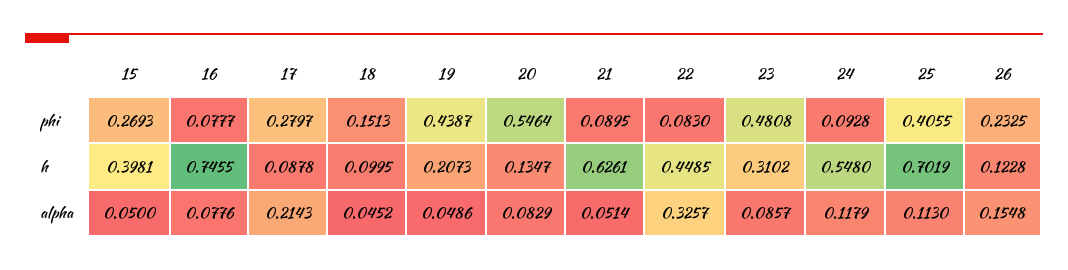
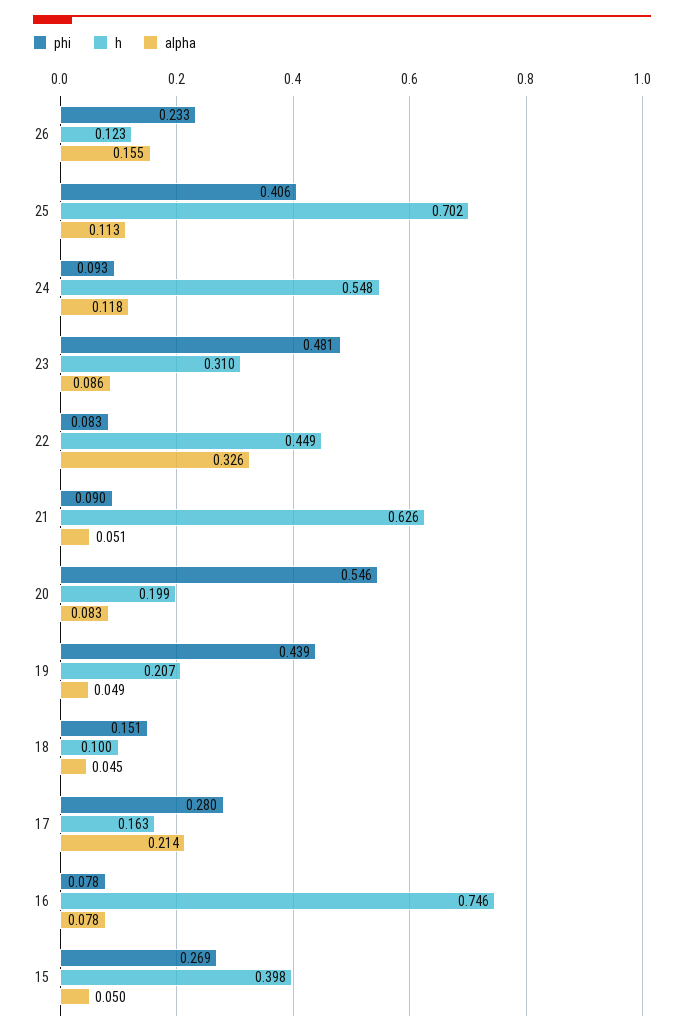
h, 17: 0.0878 -> 0.163
h, 20: 0.1347 -> 0.199

